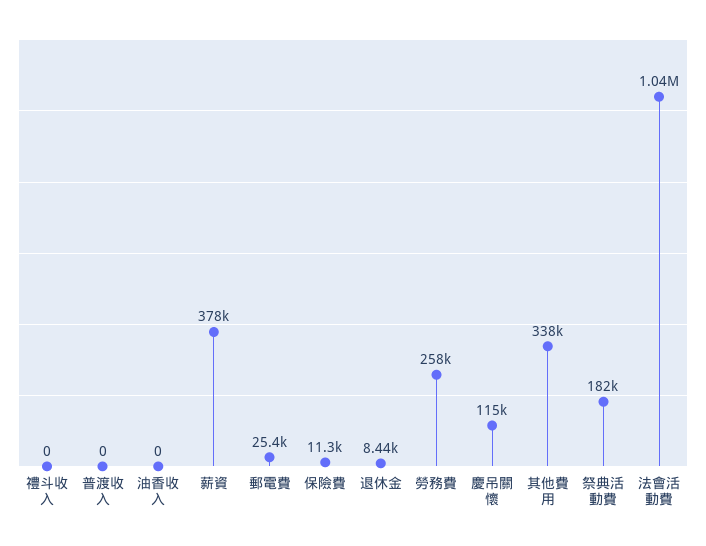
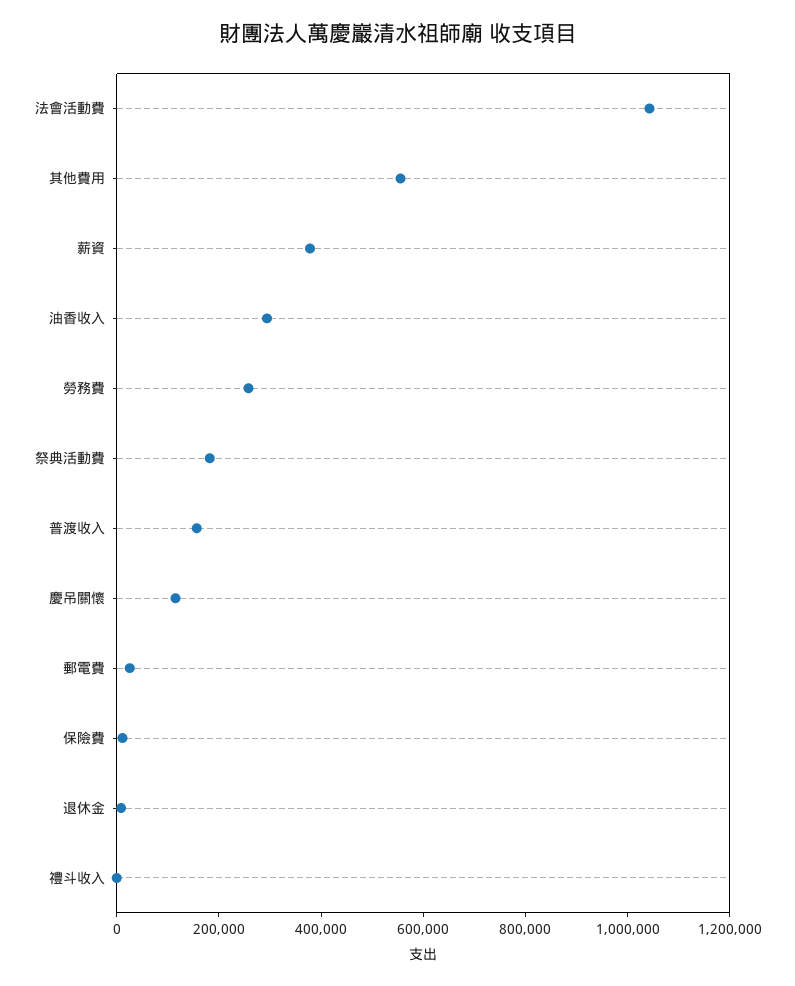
普渡收入: 0 -> 150000
油香收入: 0 -> 300000
其他費用: 338000 -> 550000

